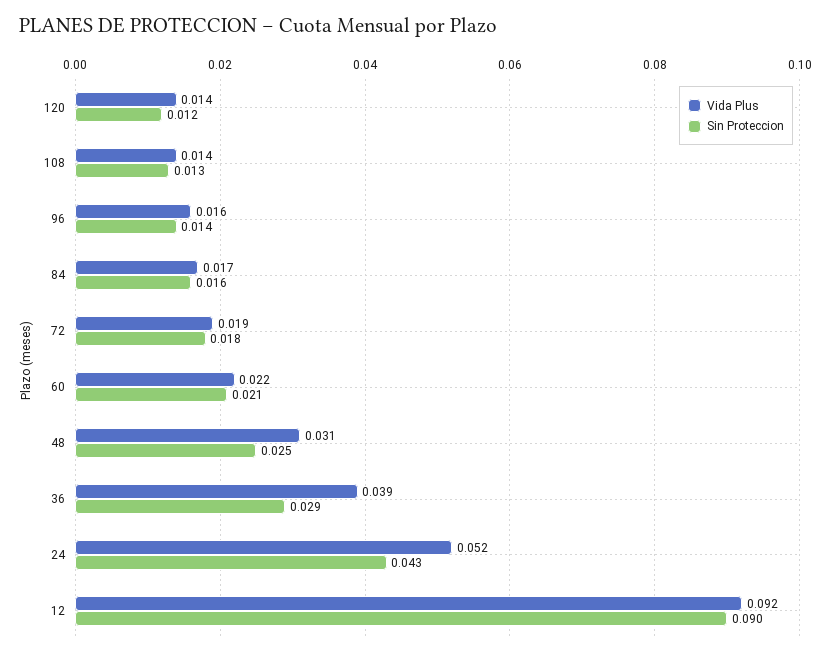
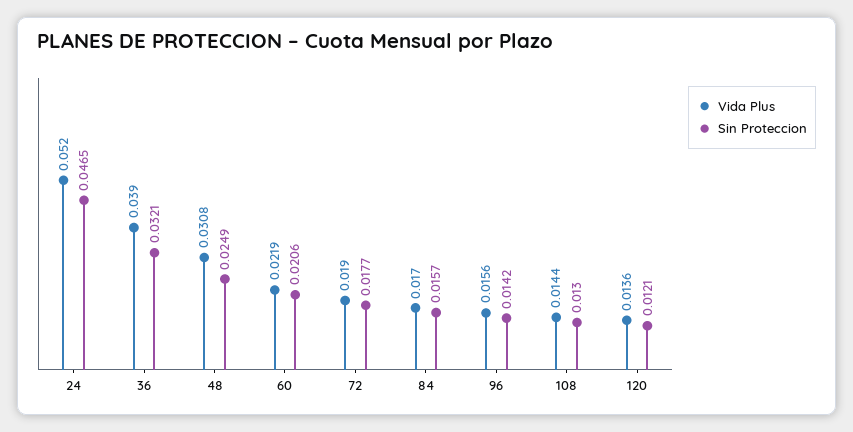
Sin Proteccion, 36: 0.029 -> 0.0321
Sin Proteccion, 24: 0.043 -> 0.0465
Vida Plus, 12: 0.092 -> none
Sin Proteccion, 12: 0.09 -> none

